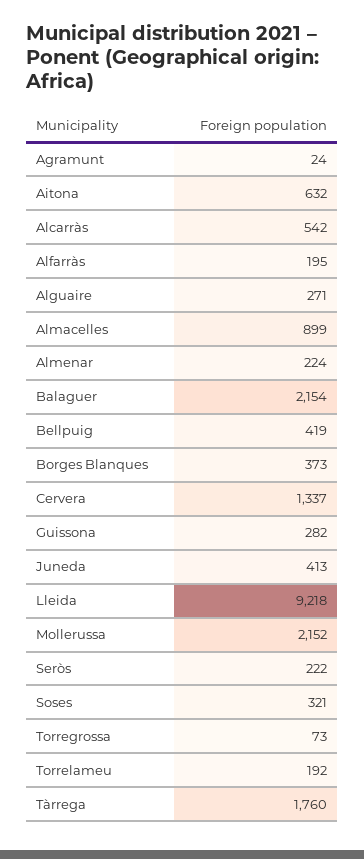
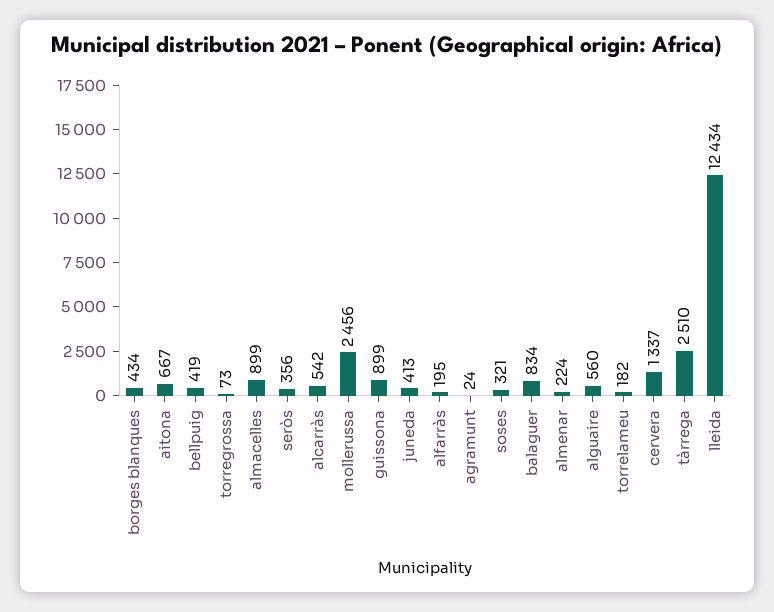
Aitona: 632 -> 667
Alguaire: 271 -> 560
Balaguer: 2154 -> 834
Borges Blanques: 373 -> 434
Guissona: 282 -> 899
Lleida: 9218 -> 12434
Mollerussa: 2152 -> 2456
Seròs: 222 -> 356
Torrelameu: 192 -> 182
Tàrrega: 1760 -> 2510

